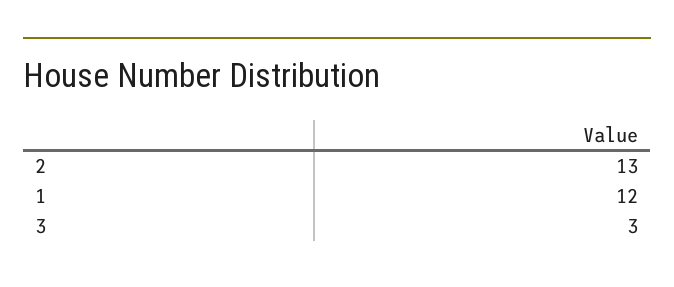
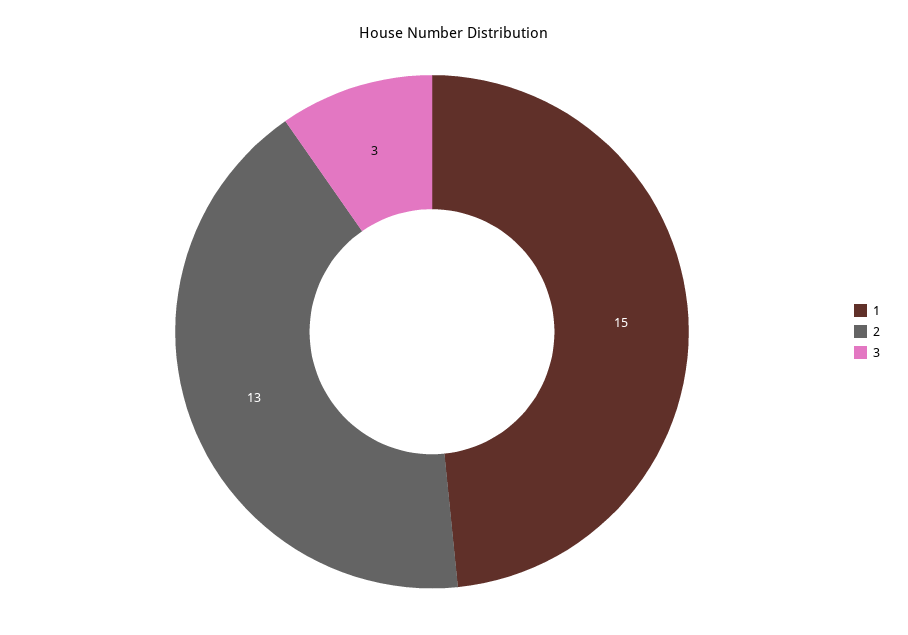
1: 12 -> 15

